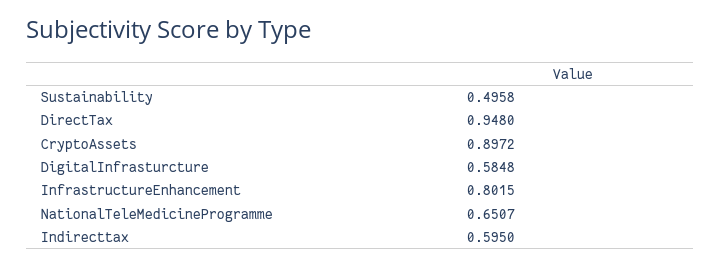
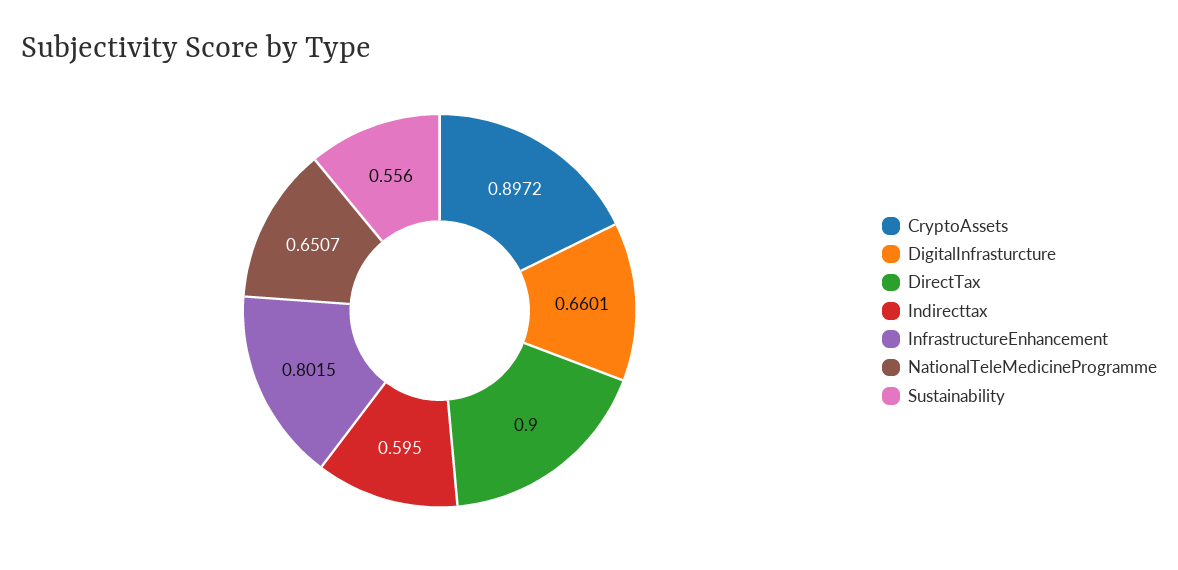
Sustainability: 0.4958 -> 0.556
DirectTax: 0.948 -> 0.9
DigitalInfrasturcture: 0.5848 -> 0.6601

